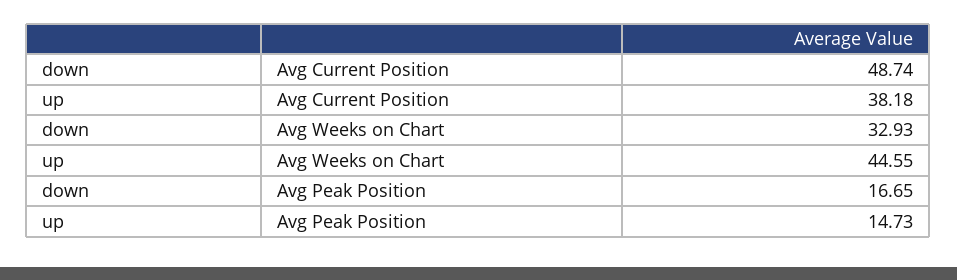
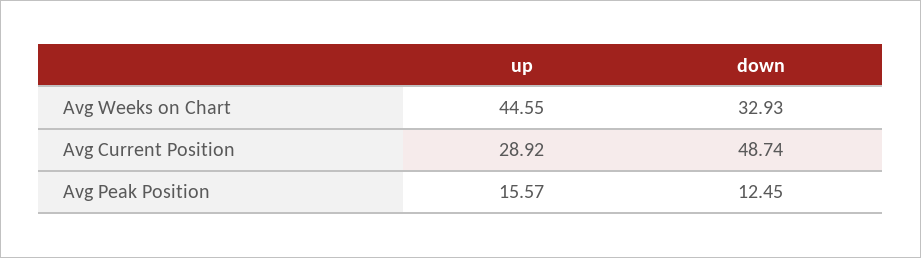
up, Avg Current Position: 38.18 -> 28.92
down, Avg Peak Position: 16.65 -> 12.45
up, Avg Peak Position: 14.73 -> 15.57

